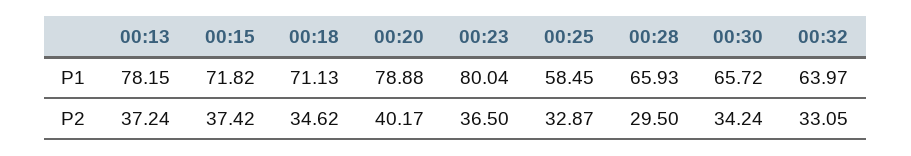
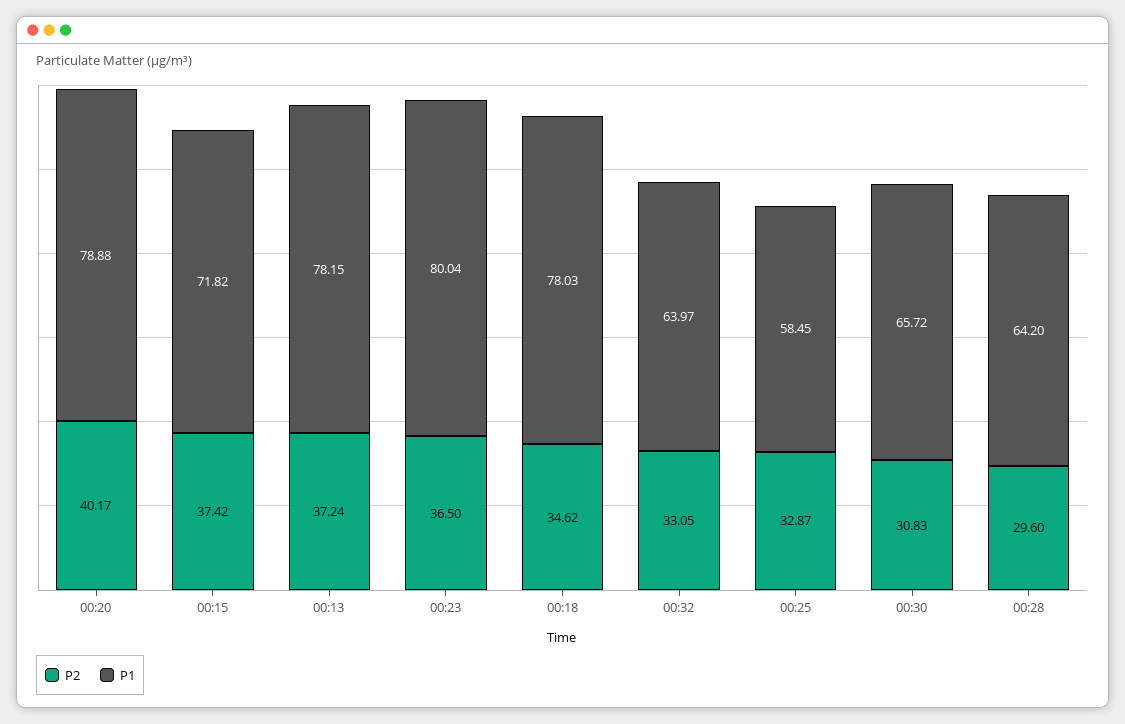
P1, 00:18: 71.13 -> 78.03
P1, 00:28: 65.93 -> 64.2
P2, 00:28: 29.5 -> 29.6
P2, 00:30: 34.24 -> 30.83

